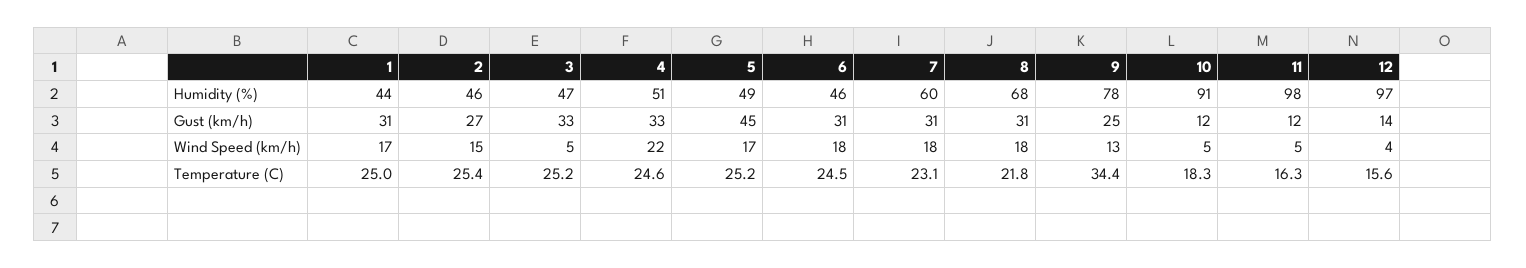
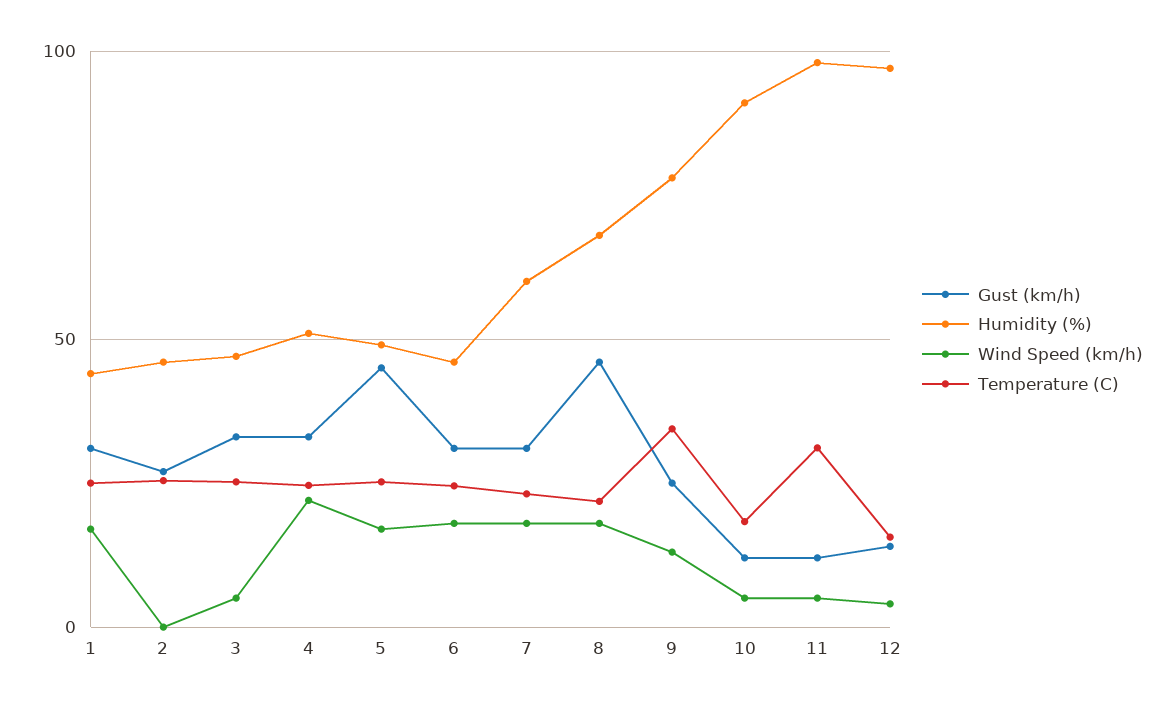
Gust (km/h), 8: 31 -> 45
Wind Speed (km/h), 2: 15 -> 0
Temperature (C), 11: 16.3 -> 30

